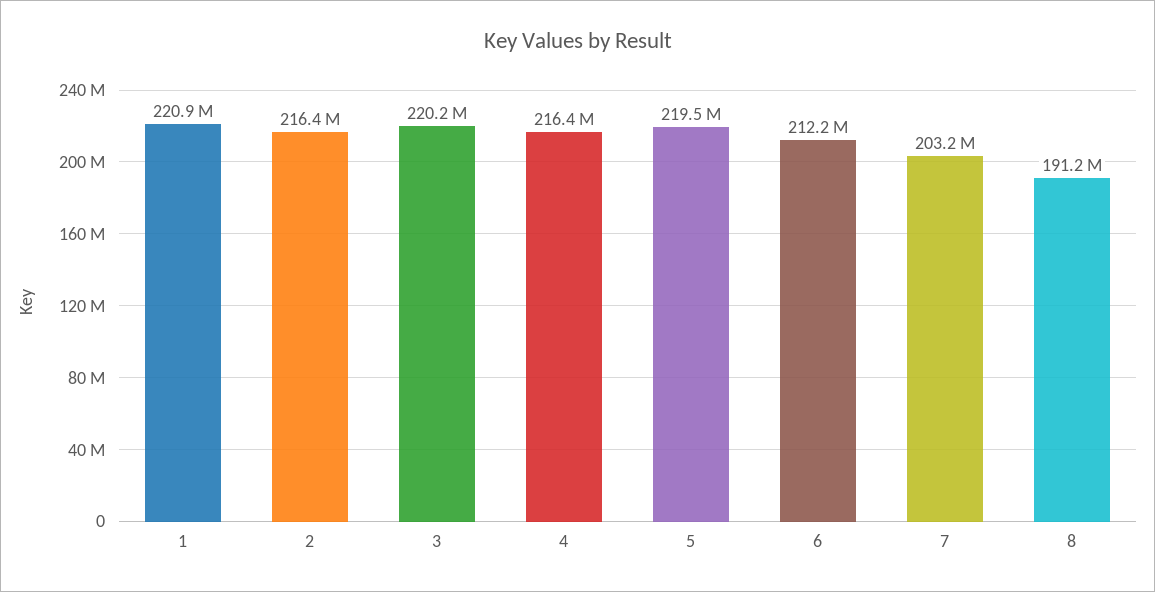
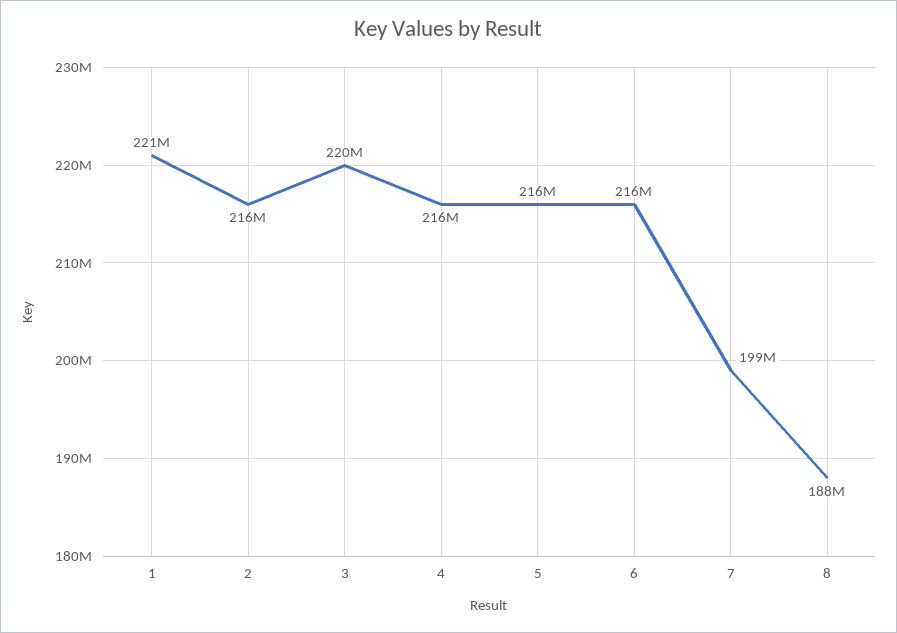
5: 219500000 -> 216000000
6: 212200000 -> 216000000
7: 203200000 -> 199000000
8: 191200000 -> 188000000

